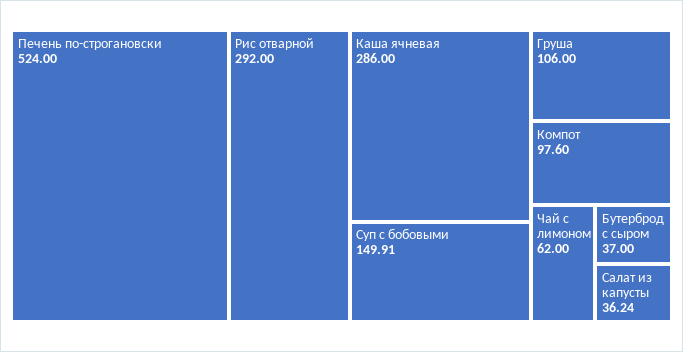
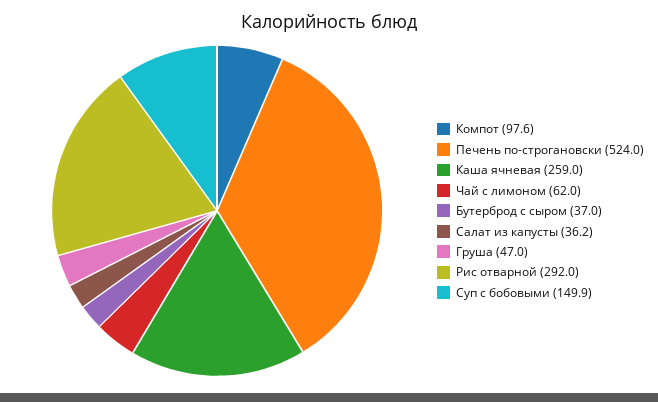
Каша ячневая: 286 -> 259
Груша: 106 -> 47

